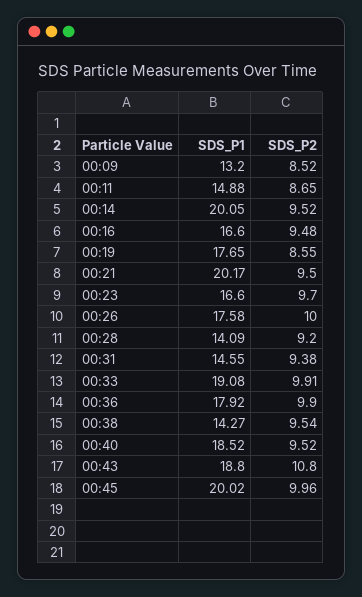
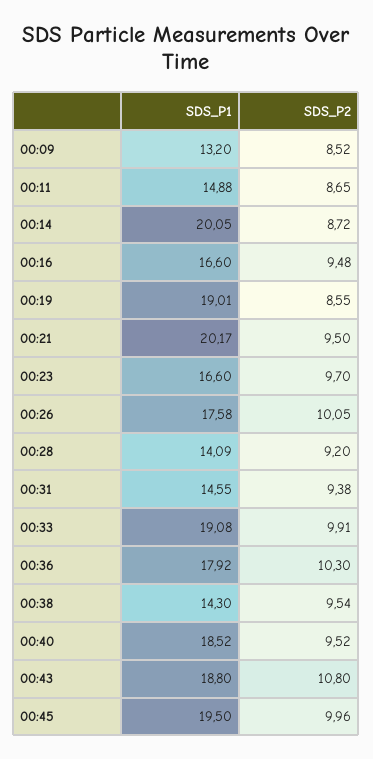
SDS_P2, 00:14: 9.52 -> 8.72
SDS_P1, 00:19: 17.65 -> 19.01
SDS_P2, 00:26: 10 -> 10.05
SDS_P2, 00:36: 9.9 -> 10.3
SDS_P1, 00:38: 14.27 -> 14.3
SDS_P1, 00:45: 20.02 -> 19.5

